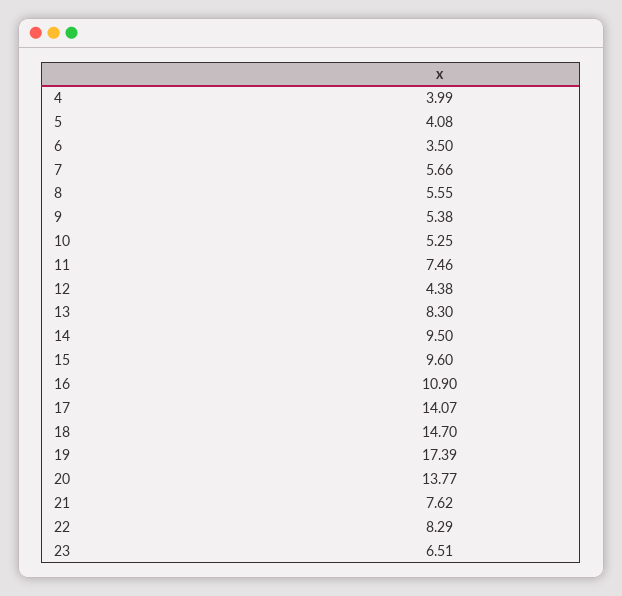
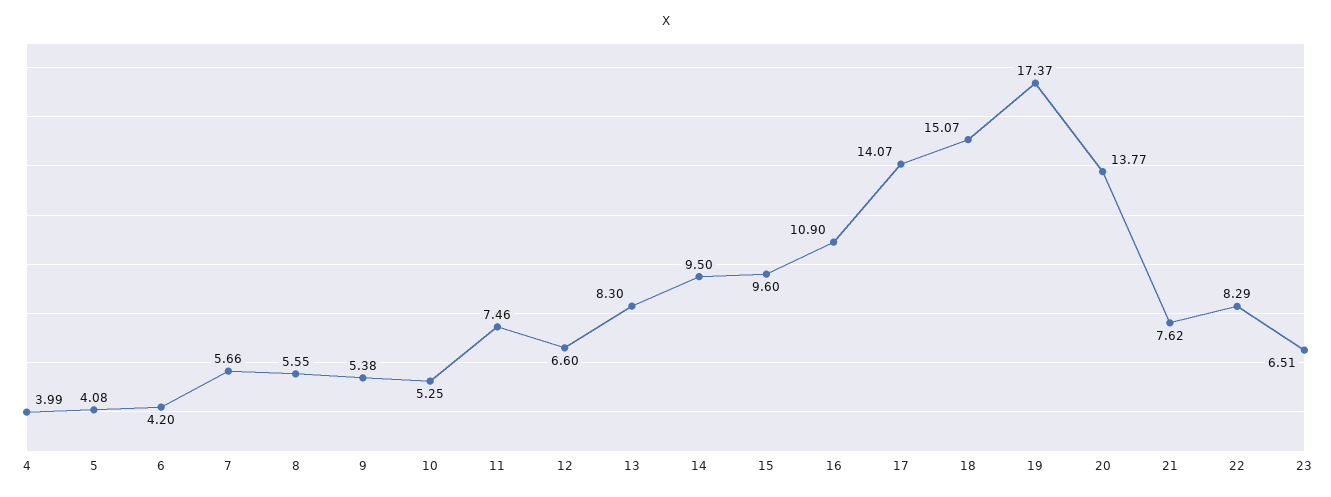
6: 3.5 -> 4.2
12: 4.38 -> 6.6
18: 14.7 -> 15.07
19: 17.39 -> 17.37

